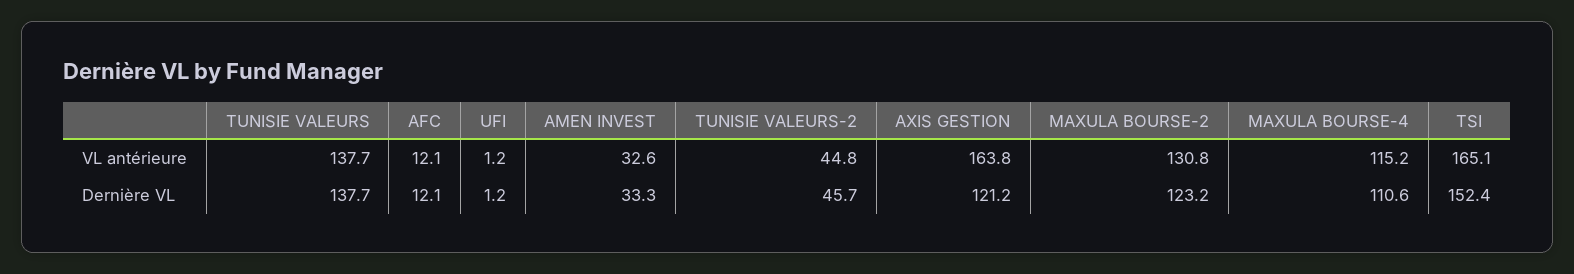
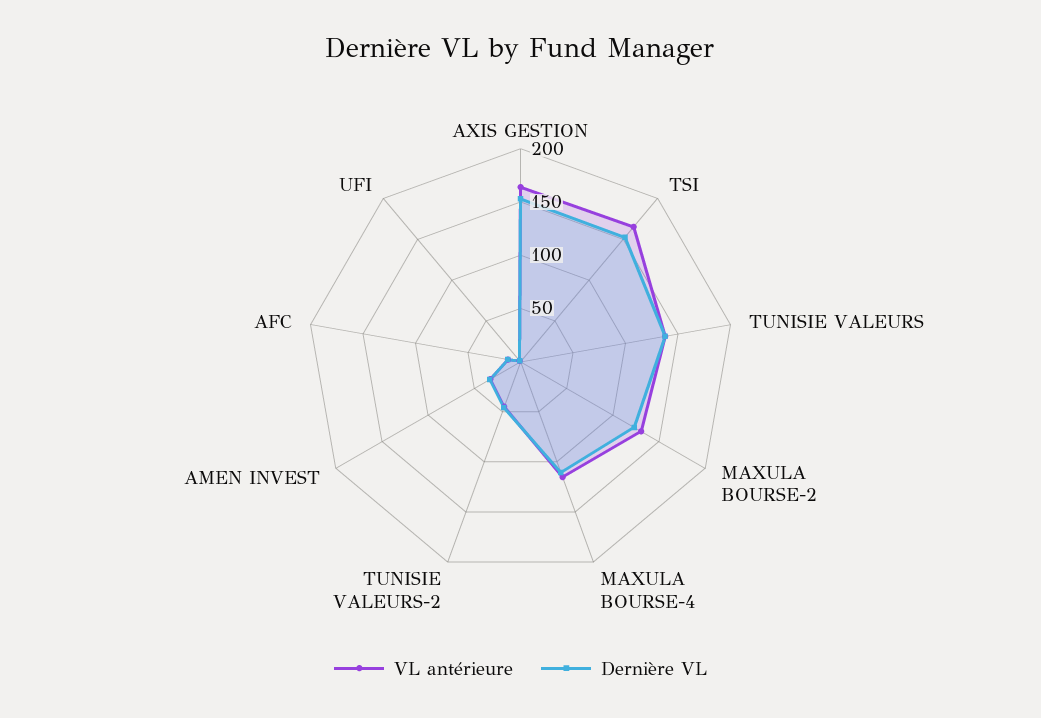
Dernière VL, AXIS GESTION: 121.2 -> 150

